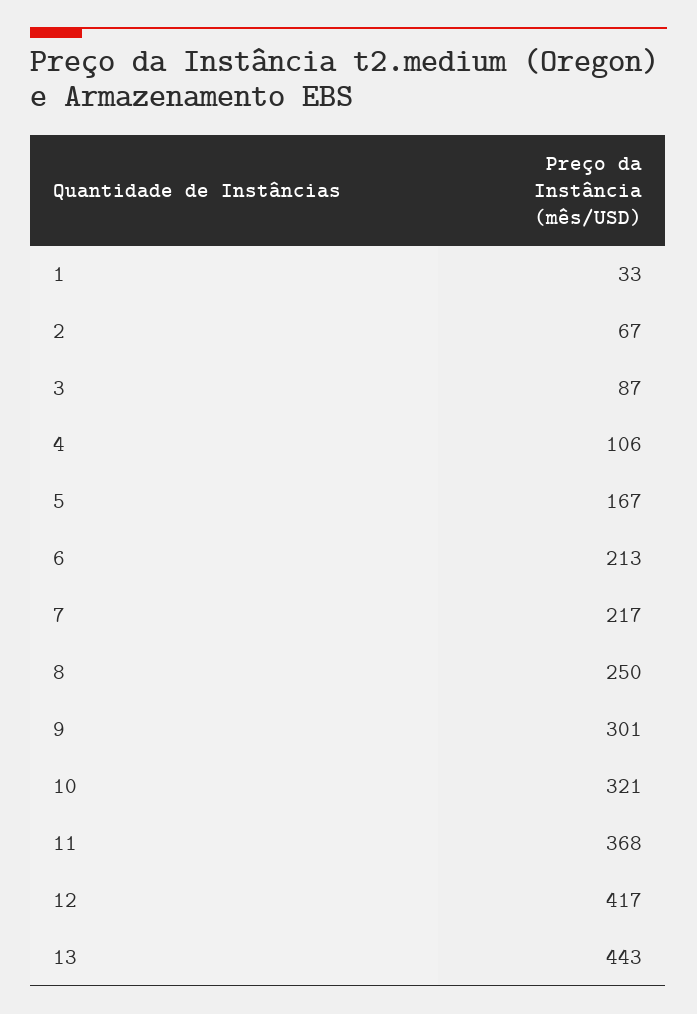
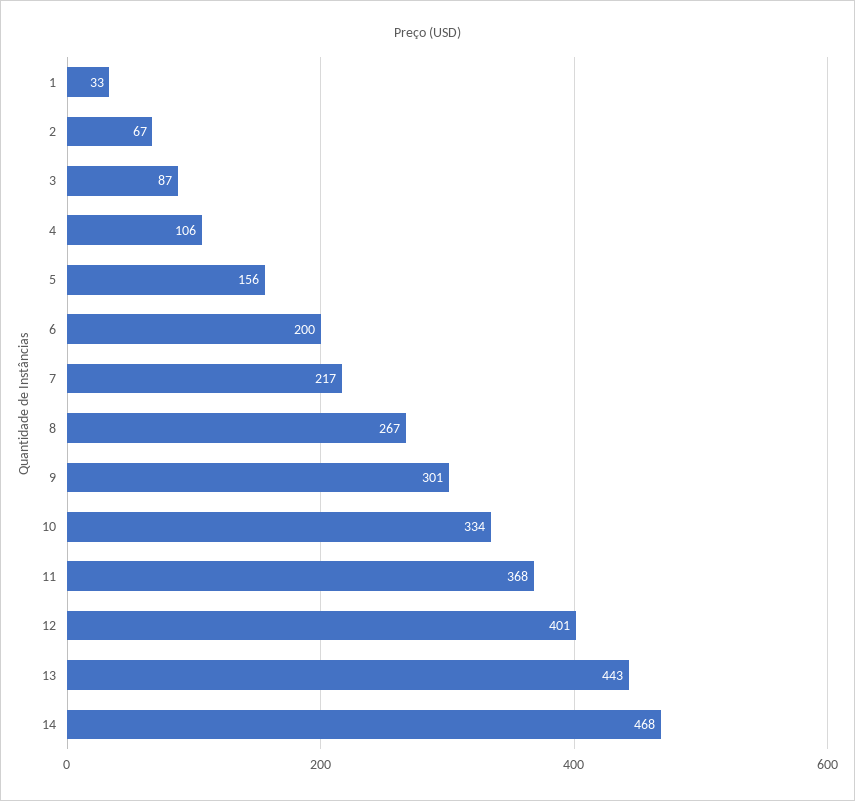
5: 167 -> 156
6: 213 -> 200
8: 250 -> 267
10: 321 -> 334
12: 417 -> 401
14: none -> 468

